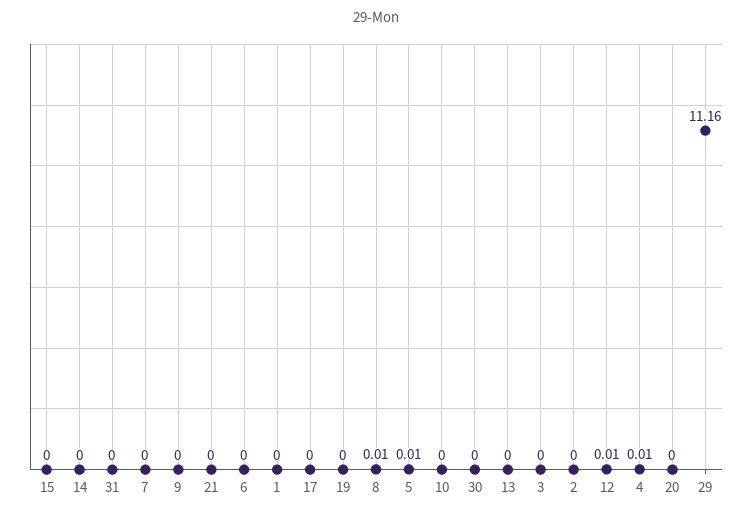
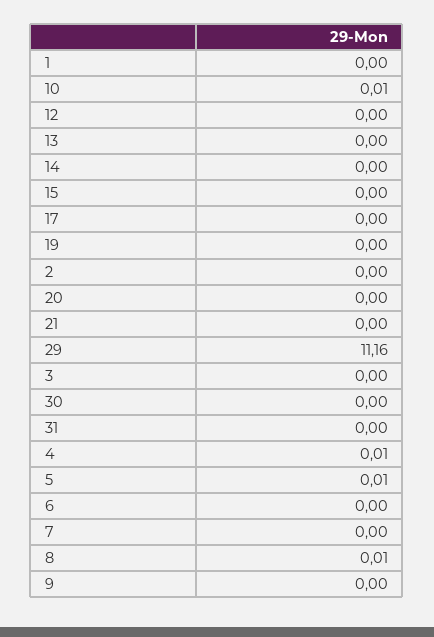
10: 0 -> 0.01
12: 0.01 -> 0

